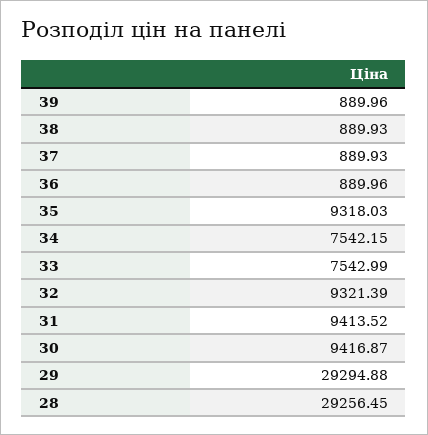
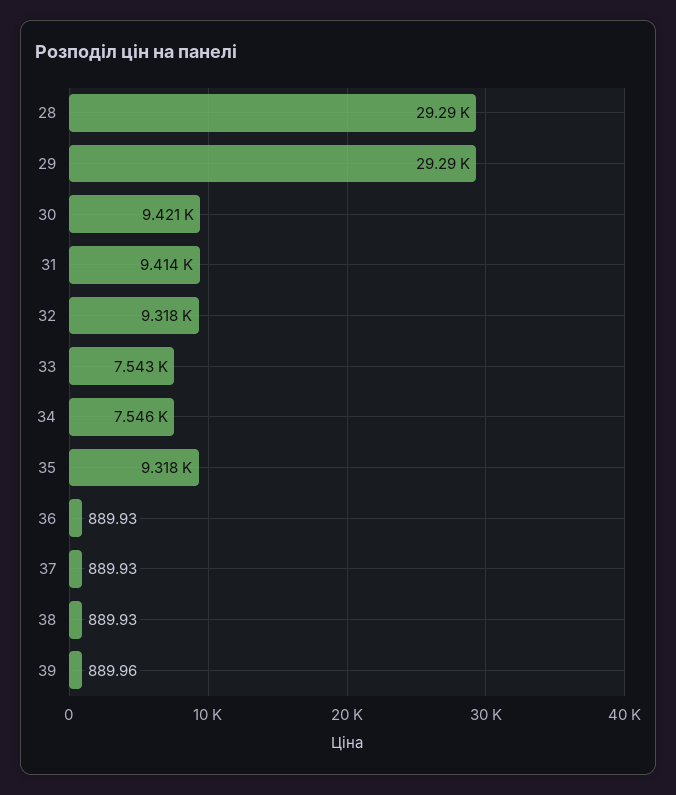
36: 889.96 -> 889.93
34: 7542.15 -> 7546
32: 9321.39 -> 9318
30: 9416.87 -> 9421
28: 29256.45 -> 29290

